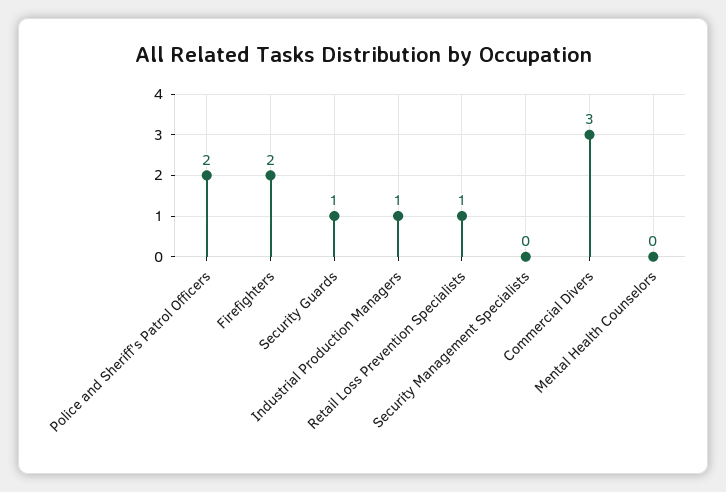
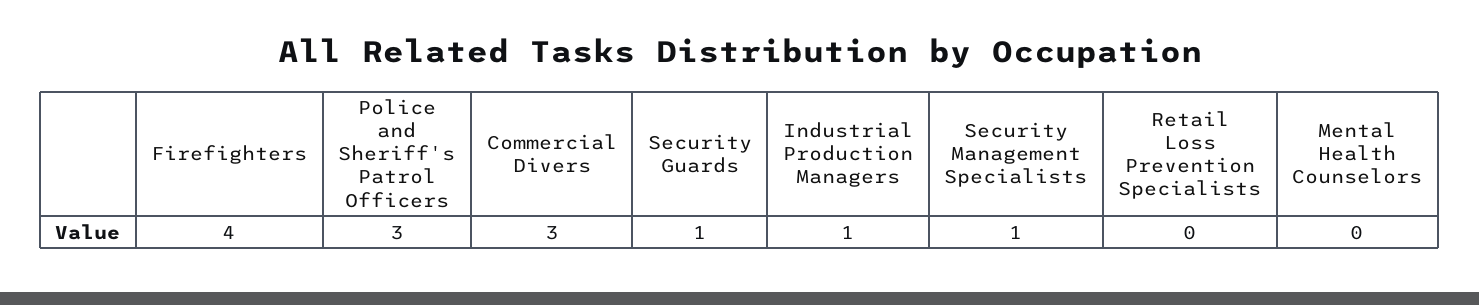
Police and Sheriff's Patrol Officers: 2 -> 3
Firefighters: 2 -> 4
Retail Loss Prevention Specialists: 1 -> 0
Security Management Specialists: 0 -> 1

